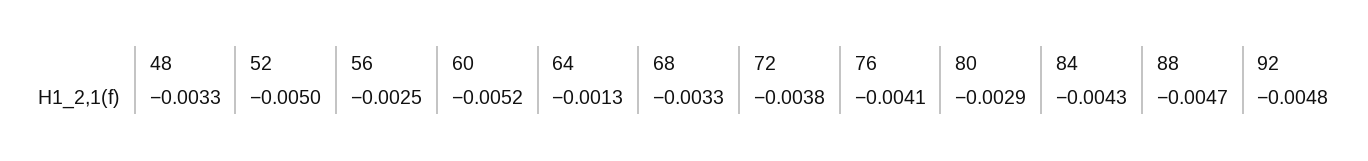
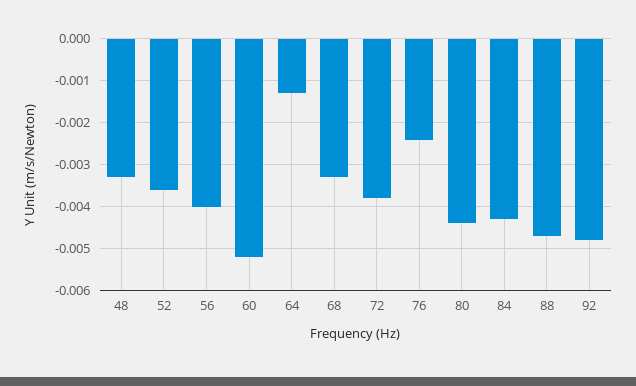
52: -0.005 -> -0.0035
56: -0.0025 -> -0.004
76: -0.0041 -> -0.0025
80: -0.0029 -> -0.0045

